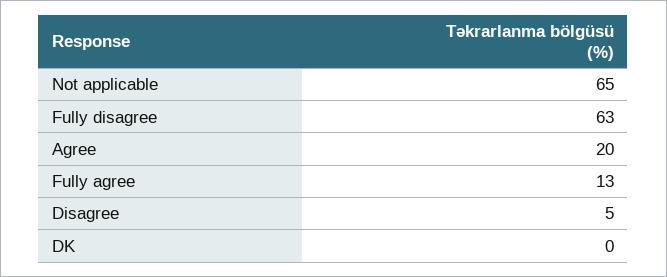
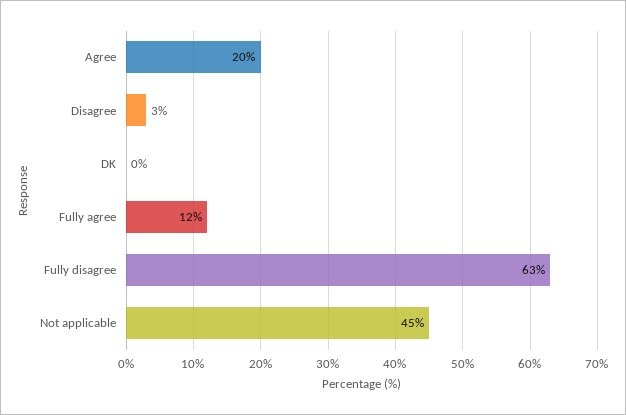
Not applicable: 65 -> 45
Fully agree: 13 -> 12
Disagree: 5 -> 3

